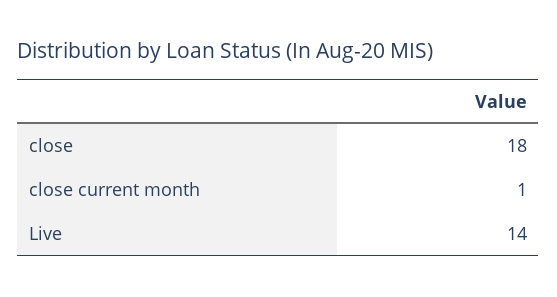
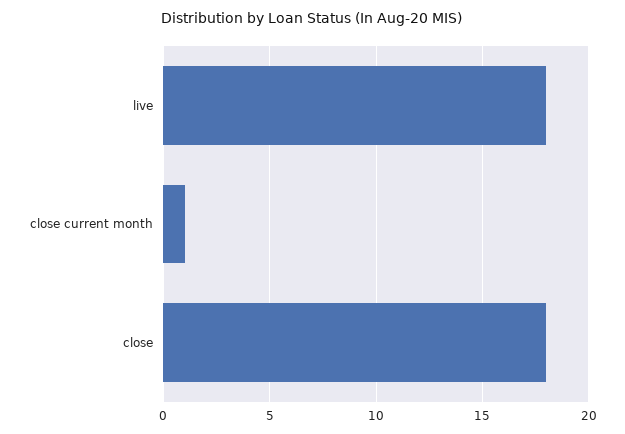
Live: 14 -> 18

